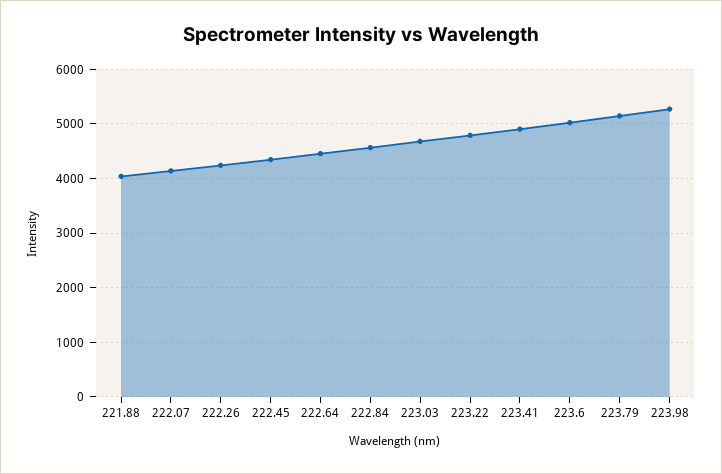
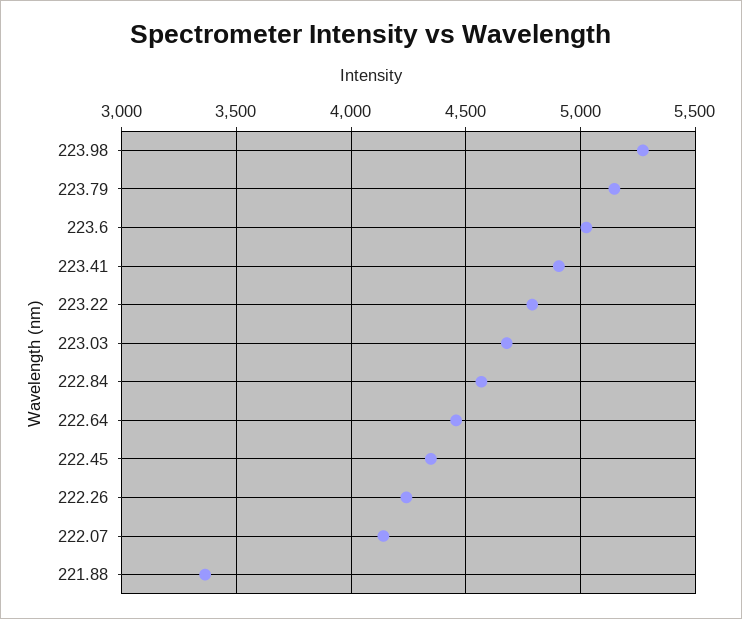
221.88: 4000 -> 3350

